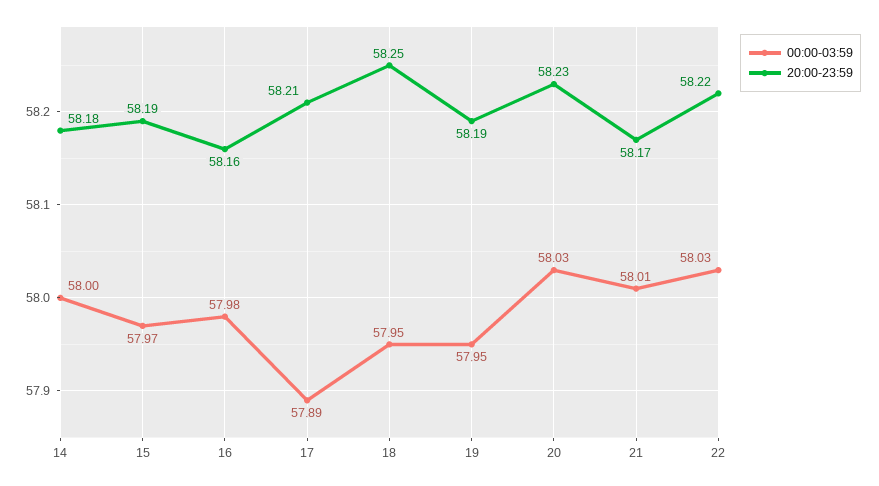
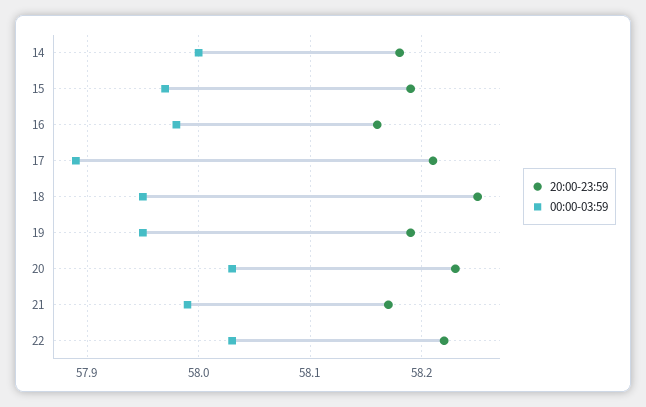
00:00-03:59, 21: 58.01 -> 57.99

